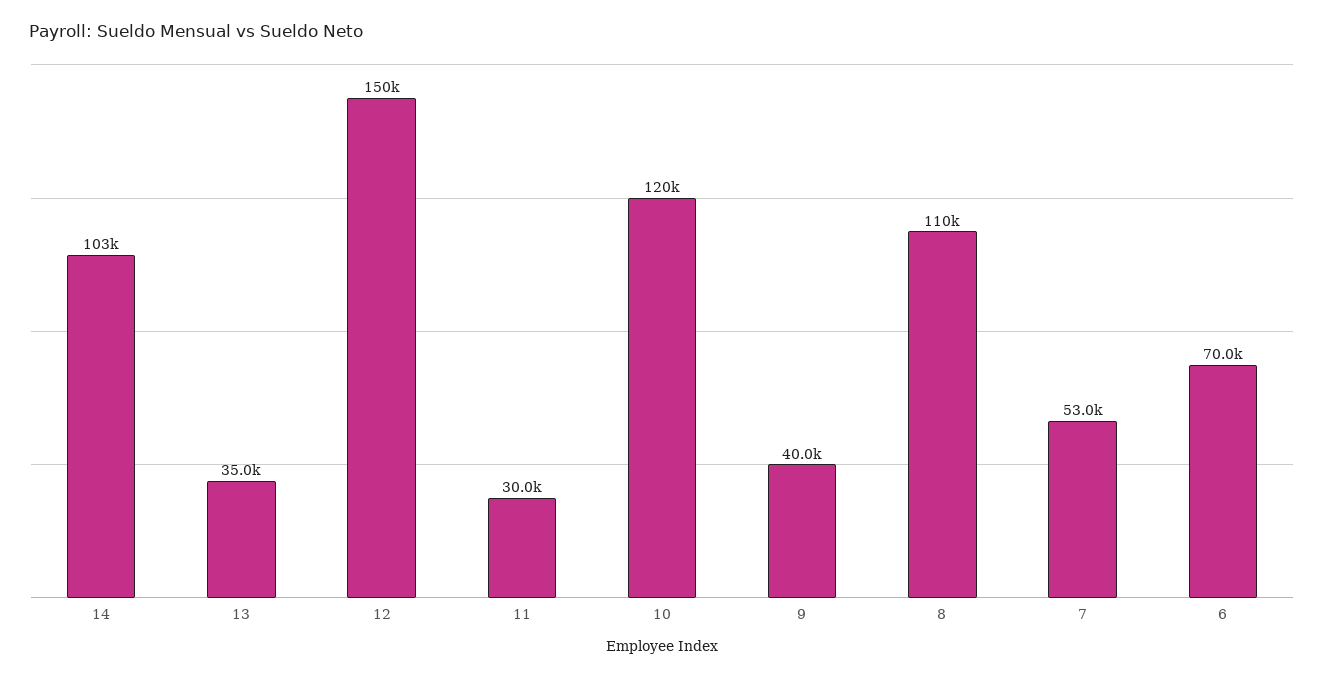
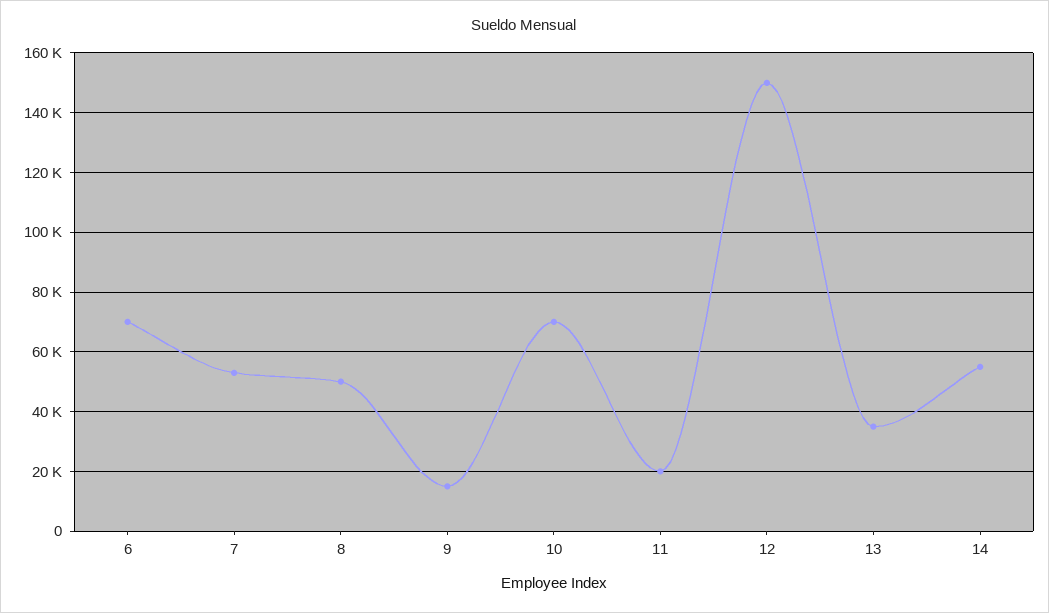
14: 103000 -> 55000
11: 30000 -> 20000
10: 120000 -> 70000
9: 40000 -> 15000
8: 110000 -> 50000

